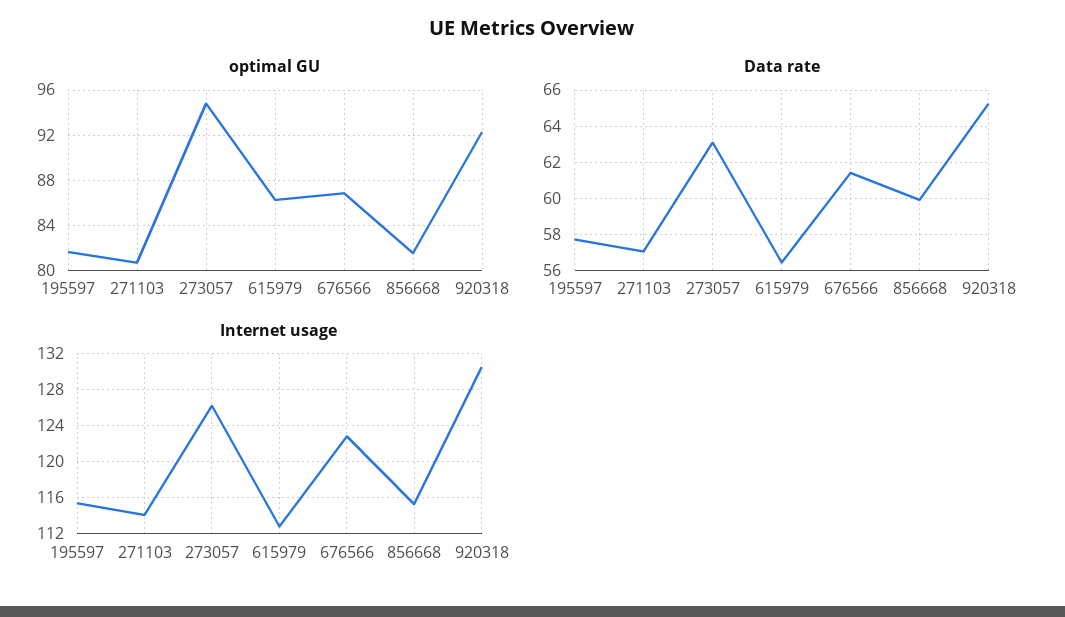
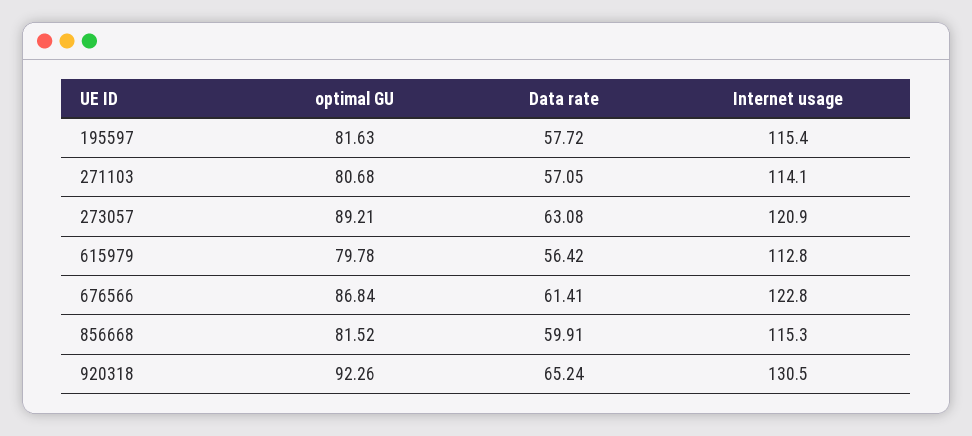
optimal GU, 273057: 95 -> 89.21
optimal GU, 615979: 86 -> 79.78
Internet usage, 273057: 126 -> 120.9

